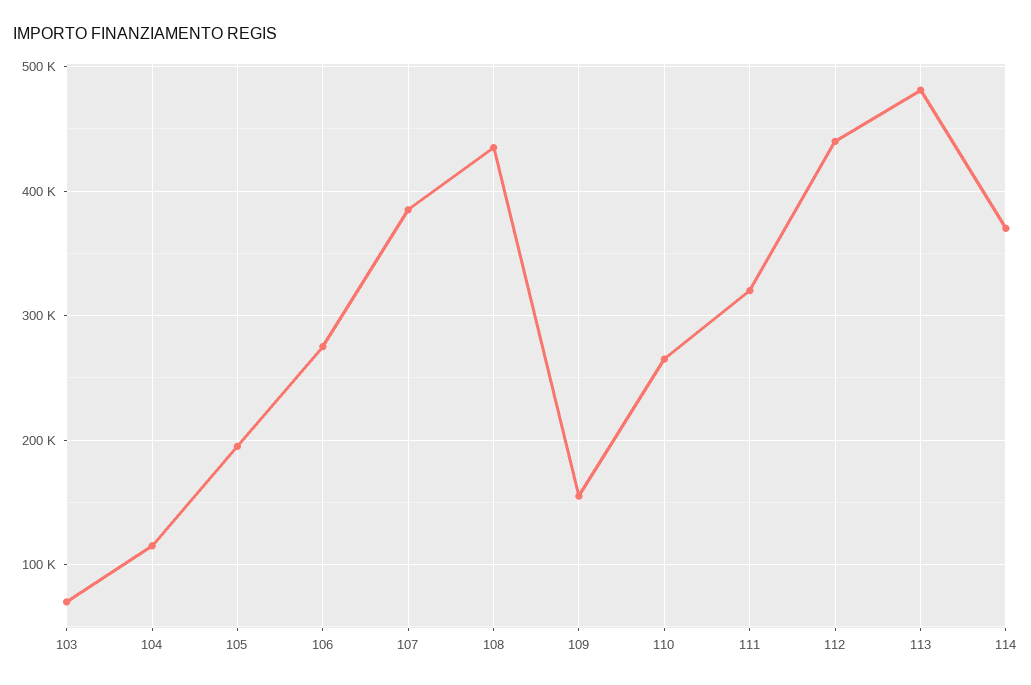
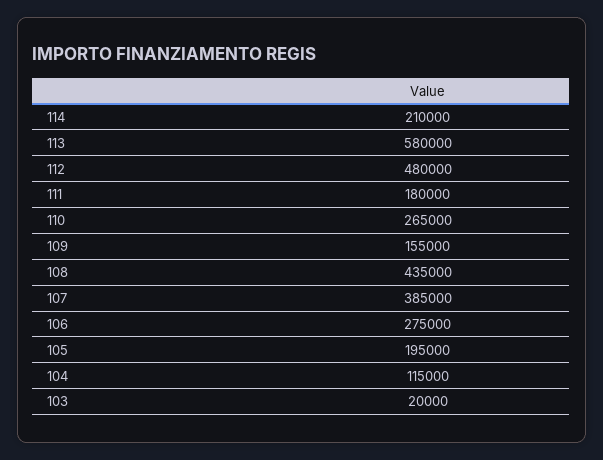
103: 70000 -> 20000
111: 320000 -> 180000
112: 440000 -> 480000
113: 480000 -> 580000
114: 370000 -> 210000

